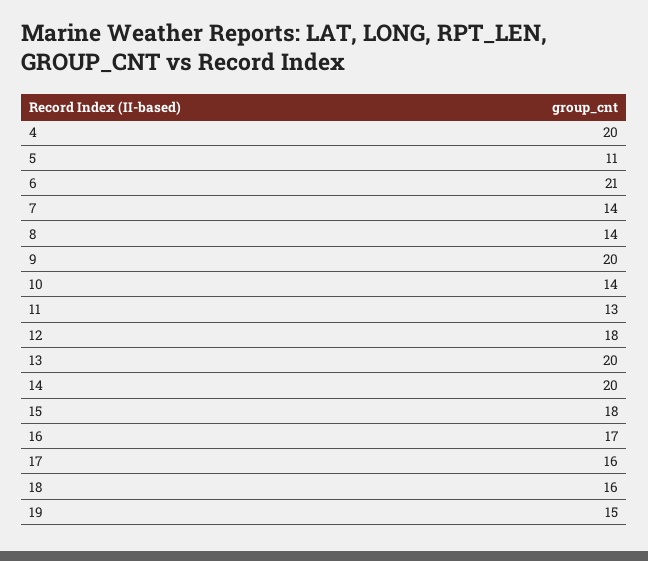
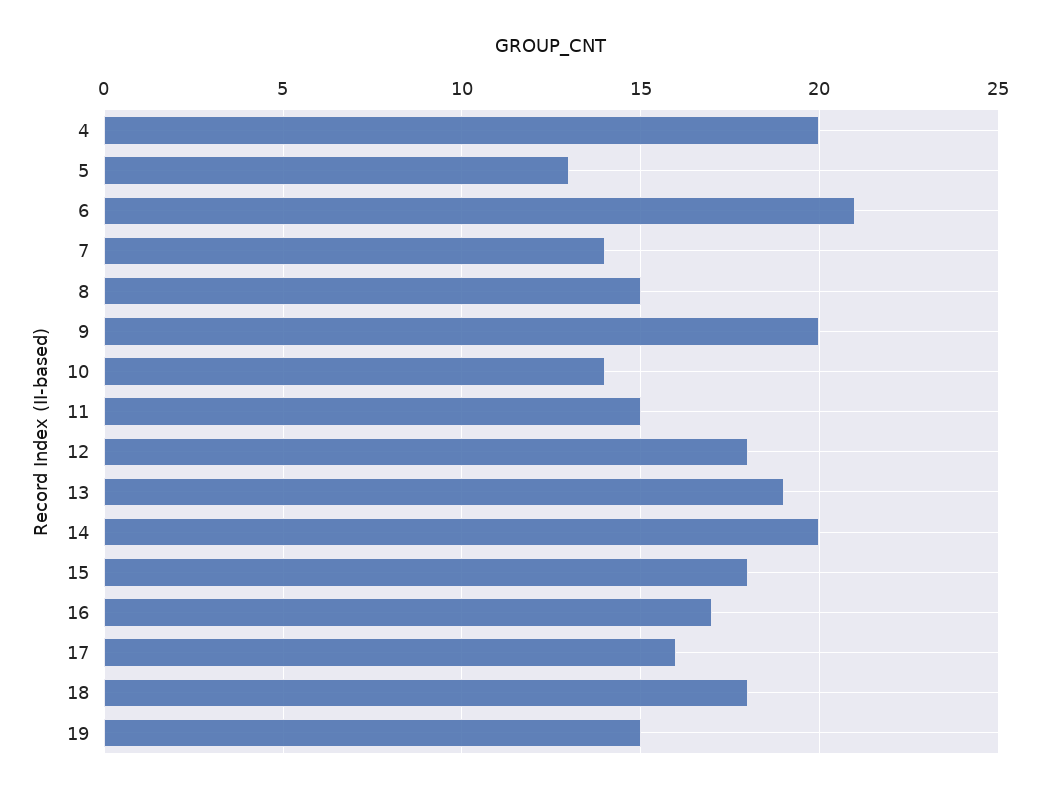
5: 11 -> 13
8: 14 -> 15
11: 13 -> 15
13: 20 -> 19
18: 16 -> 18

